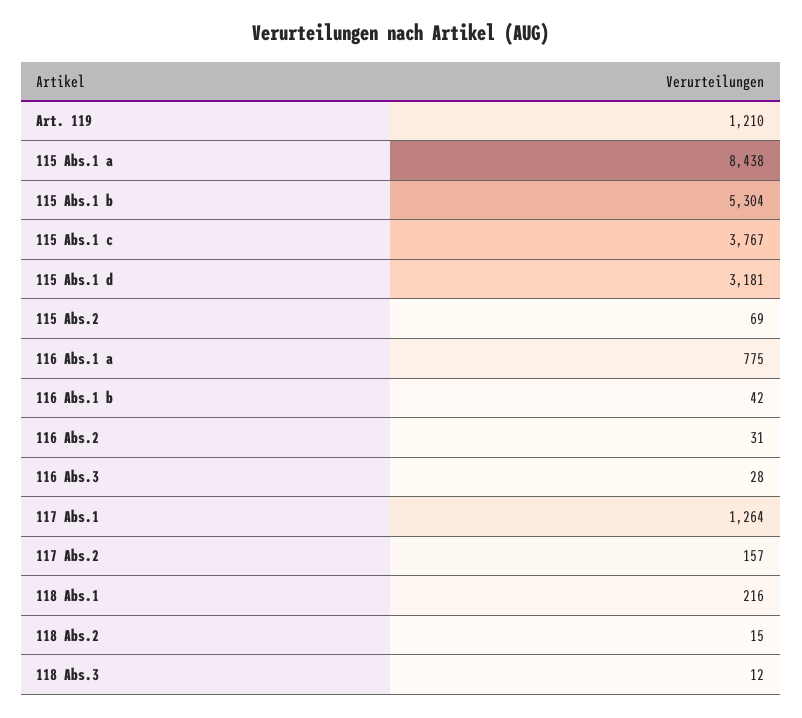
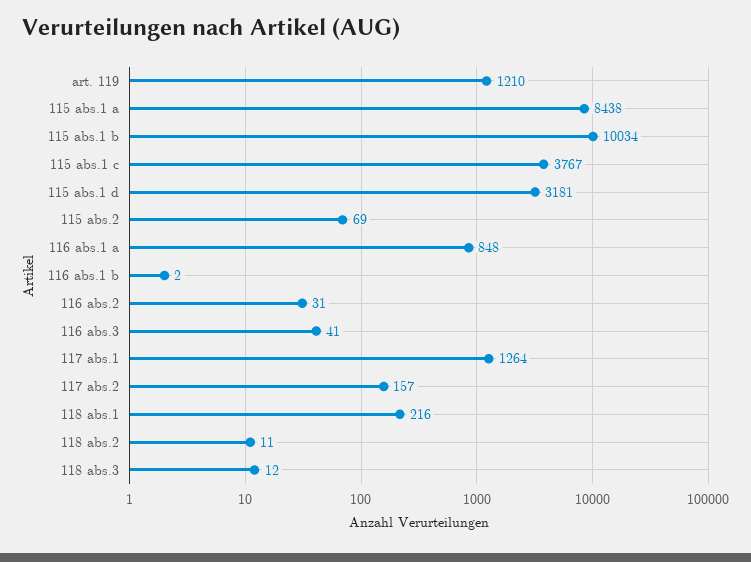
115 Abs.1 b: 5304 -> 10034
116 Abs.1 a: 775 -> 848
116 Abs.1 b: 42 -> 2
116 Abs.3: 28 -> 41
118 Abs.2: 15 -> 11

